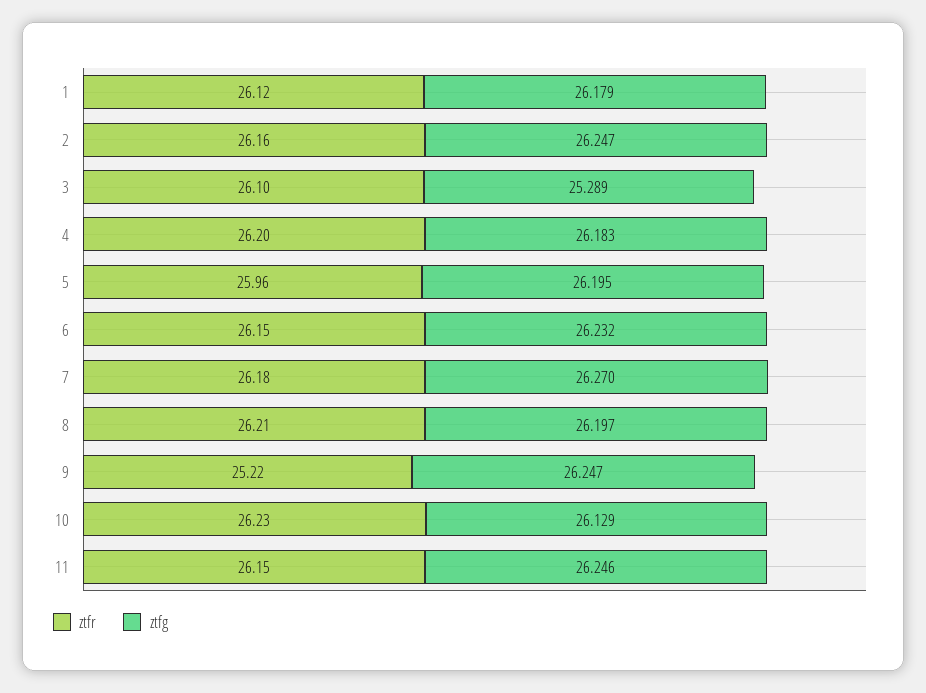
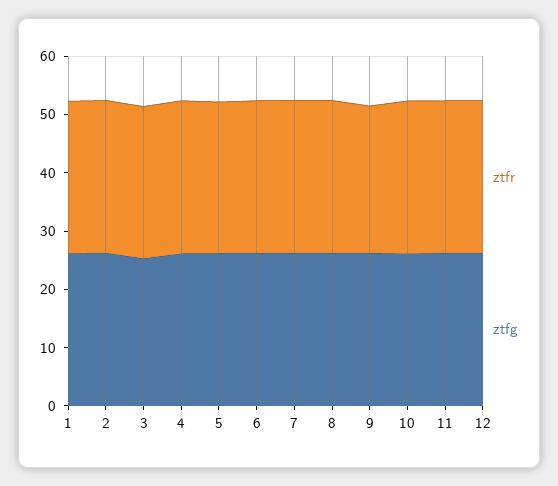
ztfr, 12: none -> 26
ztfg, 12: none -> 26

